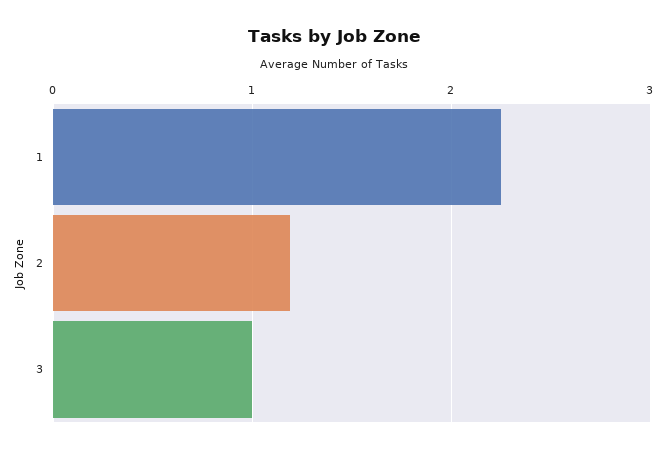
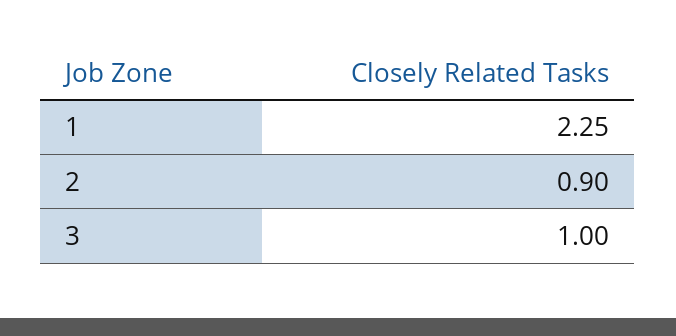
2: 1.2 -> 0.9

